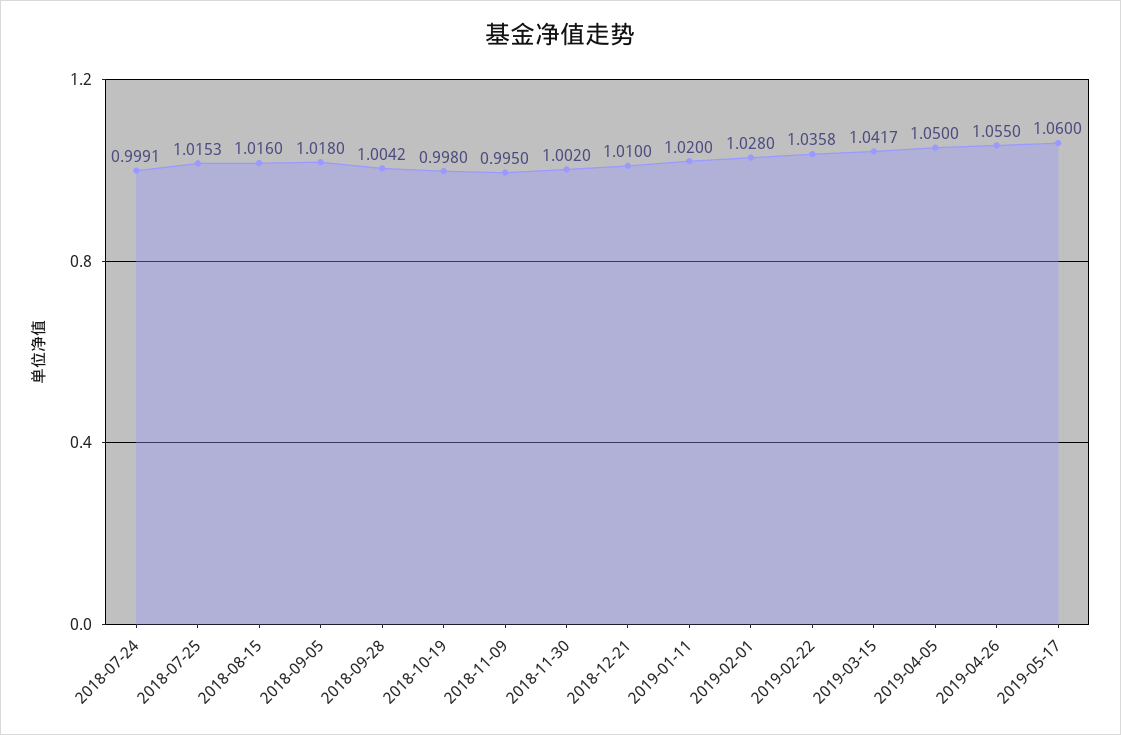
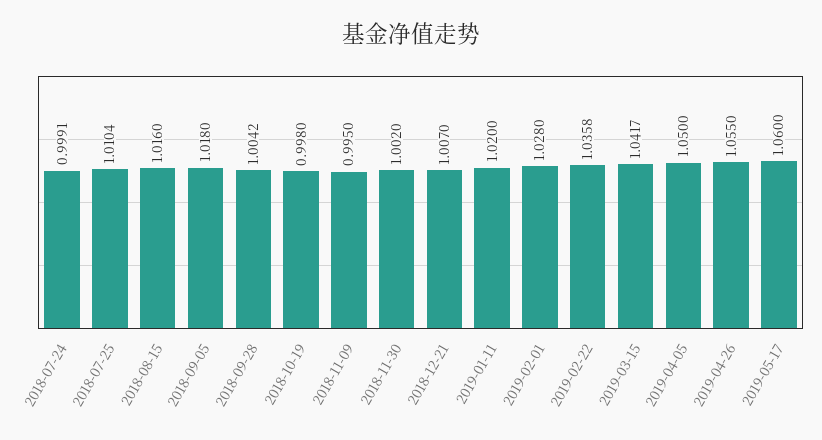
2018-07-25: 1.0153 -> 1.0104
2018-12-21: 1.01 -> 1.007

